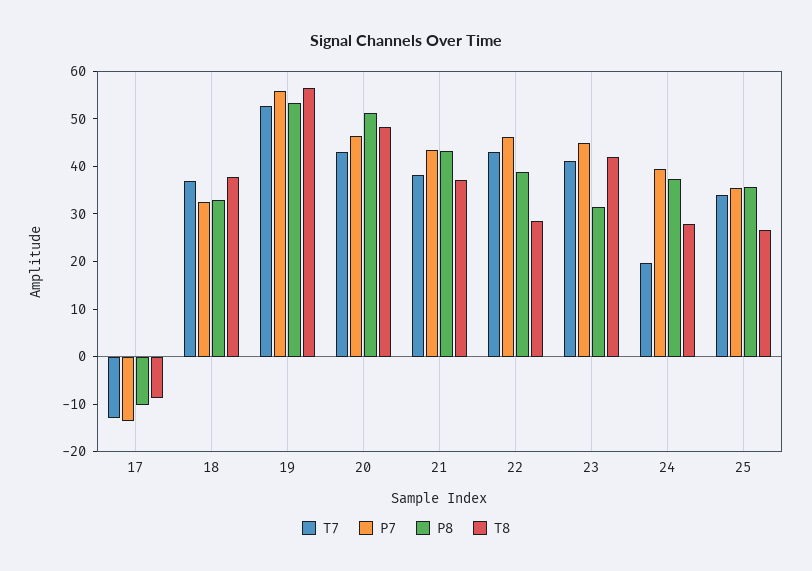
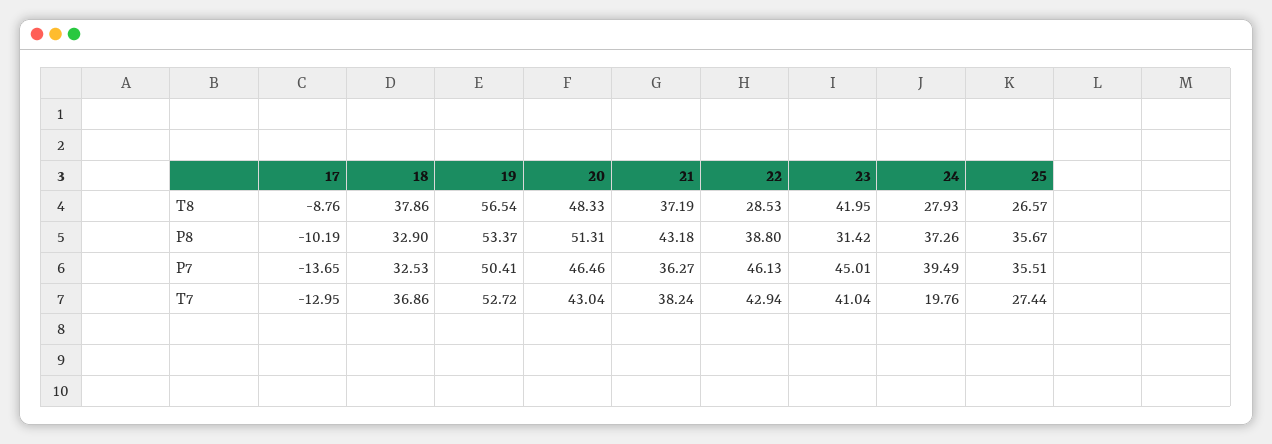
P7, 19: 56 -> 50.41
P7, 21: 44 -> 36.27
T7, 25: 34 -> 27.44

